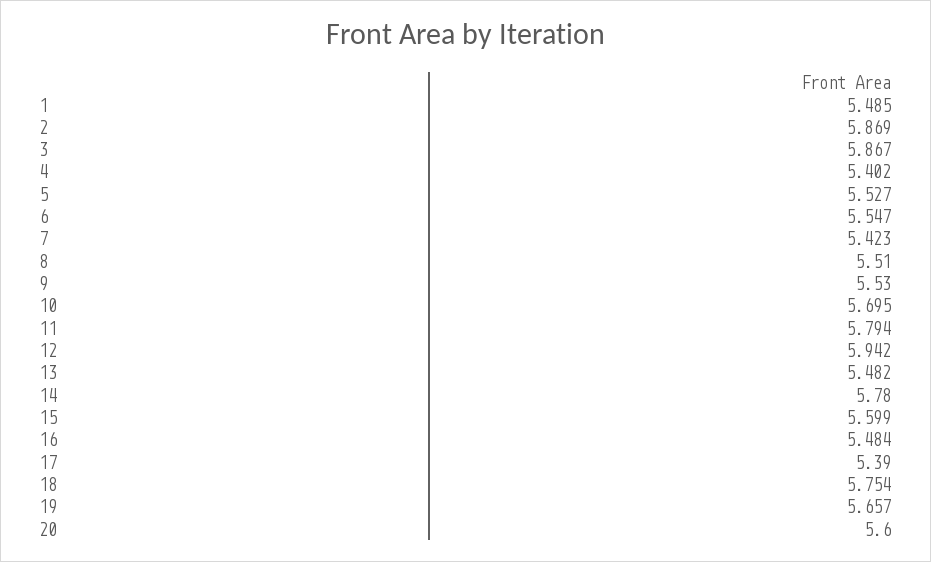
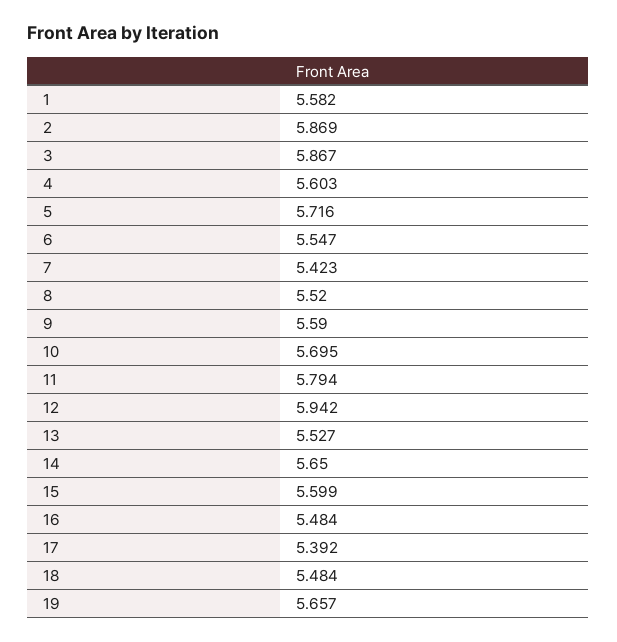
1: 5.485 -> 5.582
4: 5.402 -> 5.603
5: 5.527 -> 5.716
8: 5.51 -> 5.52
9: 5.53 -> 5.59
13: 5.482 -> 5.527
14: 5.78 -> 5.65
17: 5.39 -> 5.392
18: 5.754 -> 5.484
20: 5.6 -> none

